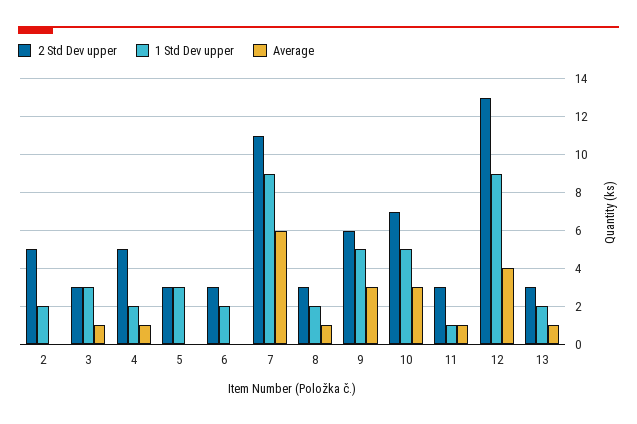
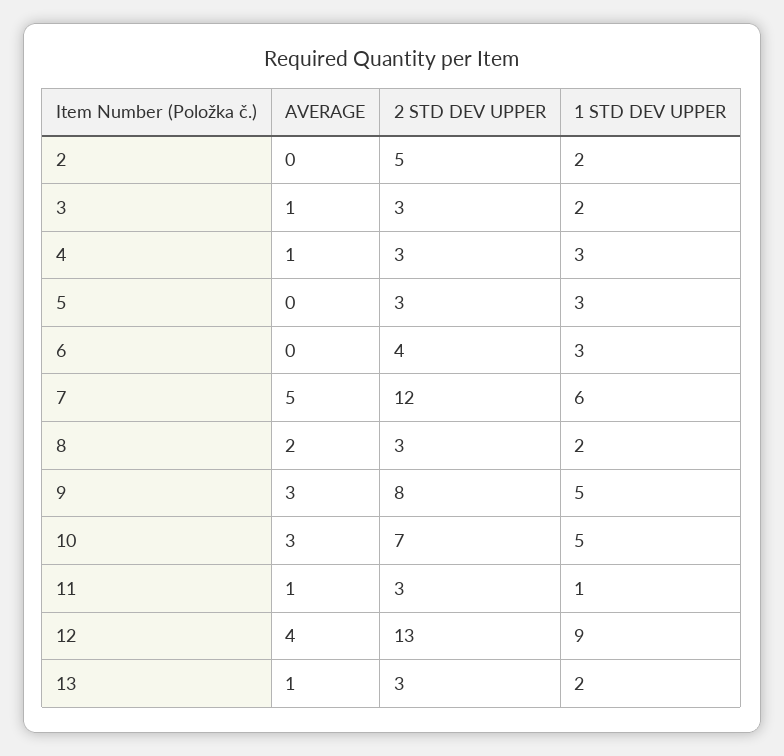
1 Std Dev upper, 3: 3 -> 2
2 Std Dev upper, 4: 5 -> 3
1 Std Dev upper, 4: 2 -> 3
2 Std Dev upper, 6: 3 -> 4
1 Std Dev upper, 6: 2 -> 3
2 Std Dev upper, 7: 11 -> 12
1 Std Dev upper, 7: 9 -> 6
Average, 7: 6 -> 5
Average, 8: 1 -> 2
2 Std Dev upper, 9: 6 -> 8

